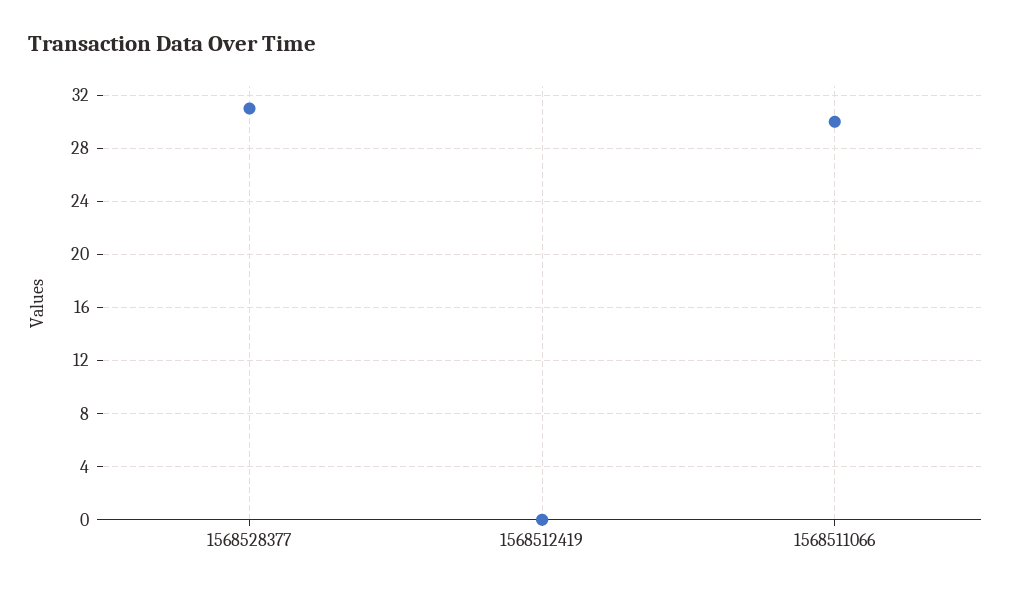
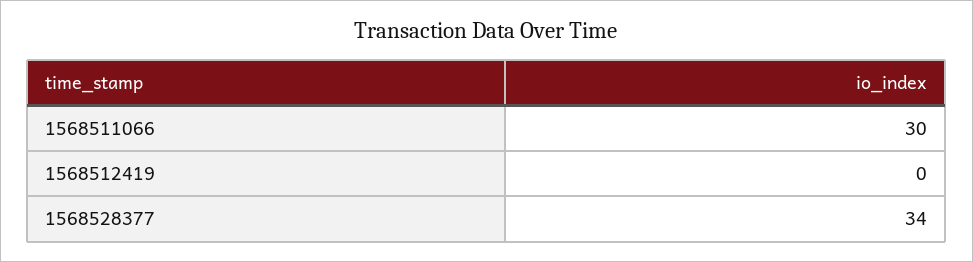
1568528377: 31 -> 34

